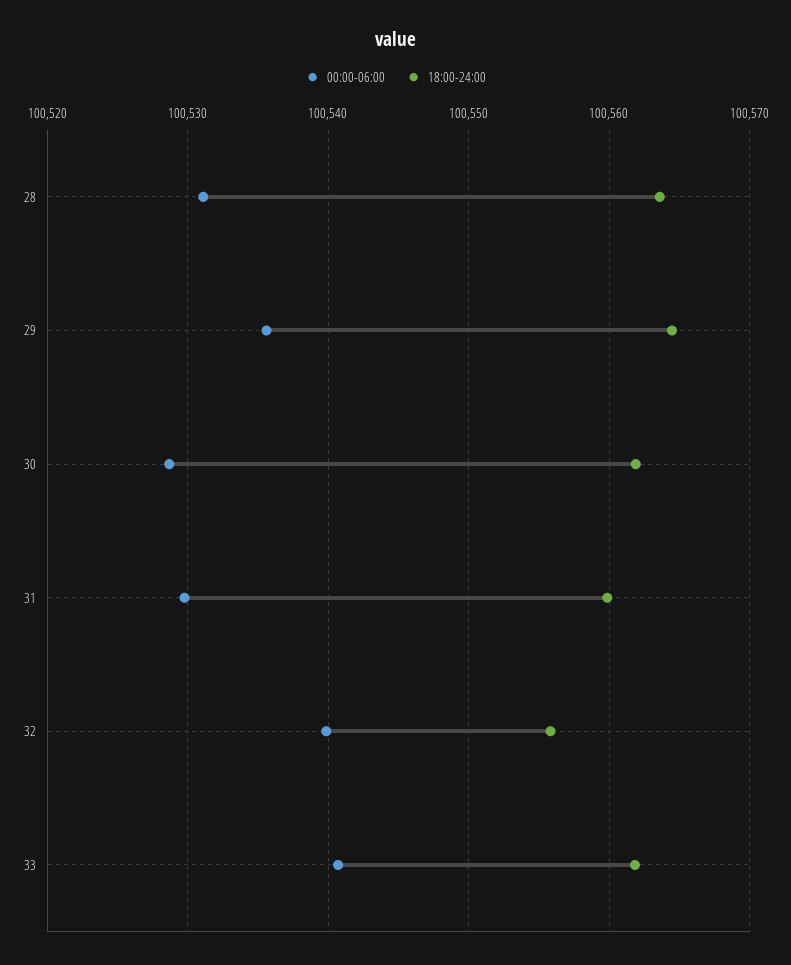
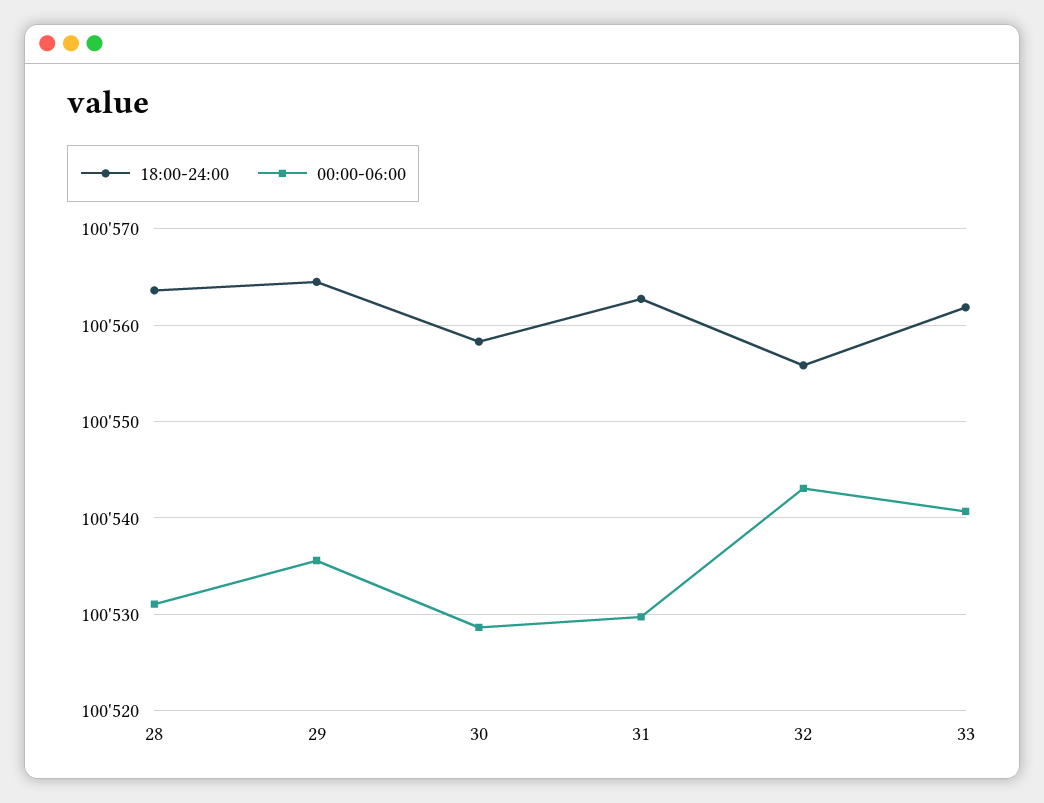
18:00-24:00, 30: 100562 -> 100558
18:00-24:00, 31: 100560 -> 100563
00:00-06:00, 32: 100540 -> 100543

